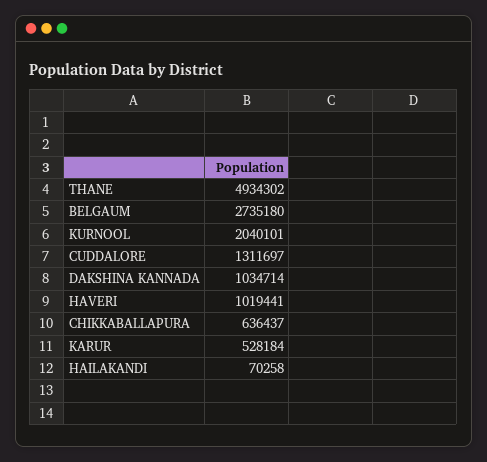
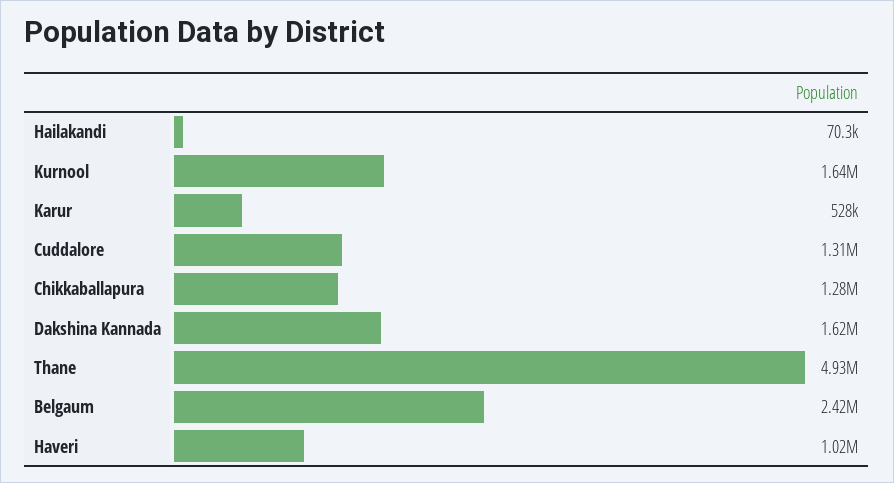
BELGAUM: 2735180 -> 2420000
KURNOOL: 2040101 -> 1640000
DAKSHINA KANNADA: 1034714 -> 1620000
CHIKKABALLAPURA: 636437 -> 1280000

